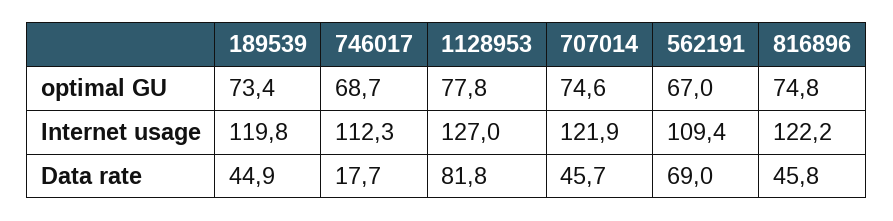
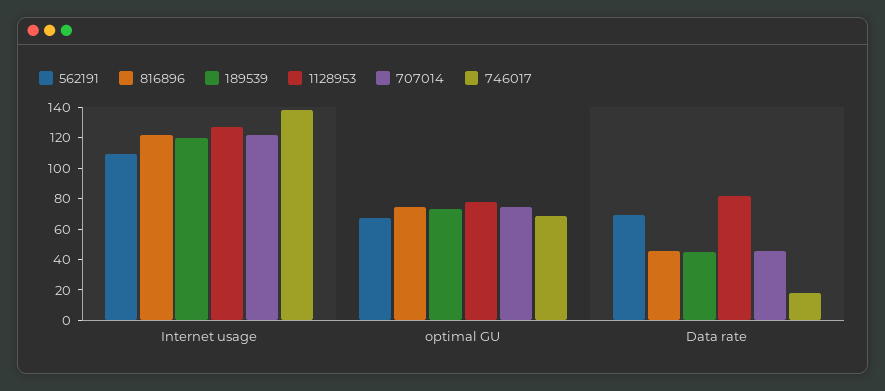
746017, Internet usage: 112.3 -> 140

